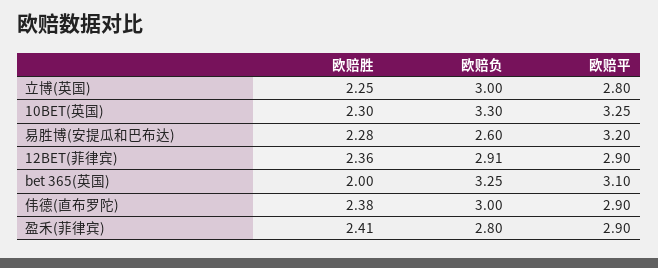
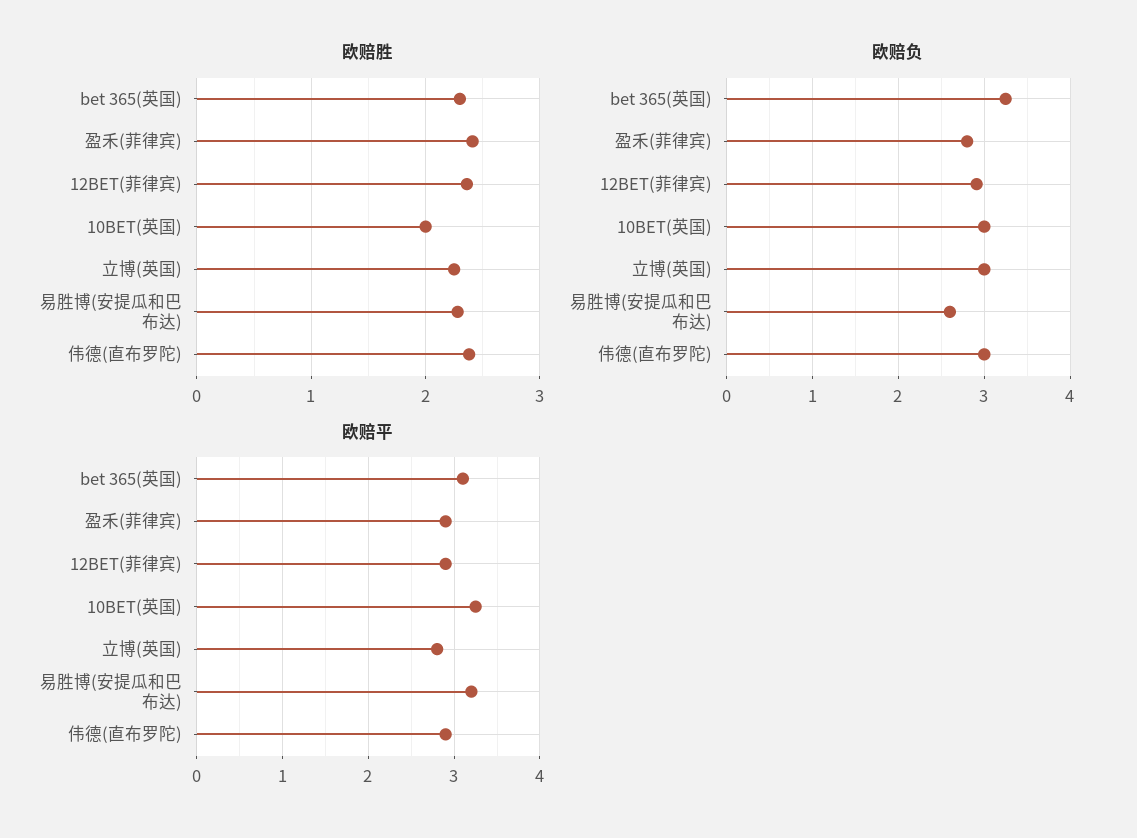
欧赔胜, 10BET(英国): 2.3 -> 2
欧赔负, 10BET(英国): 3.3 -> 3
欧赔胜, bet 365(英国): 2 -> 2.3

